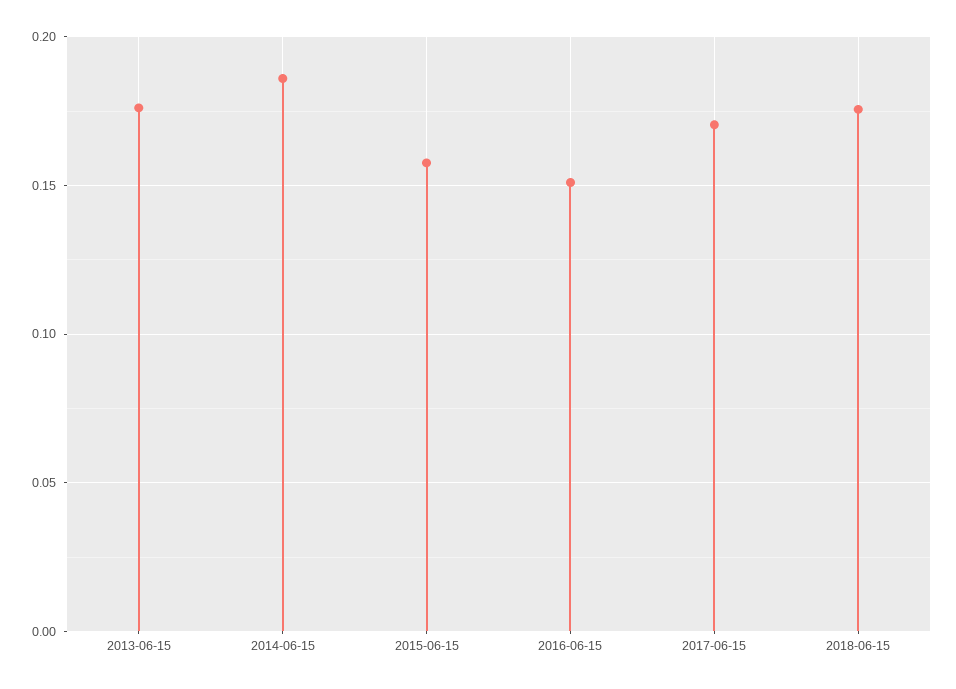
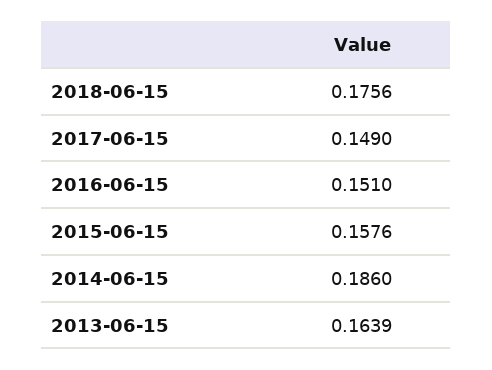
2013-06-15: 0.175 -> 0.1639
2017-06-15: 0.17 -> 0.149

